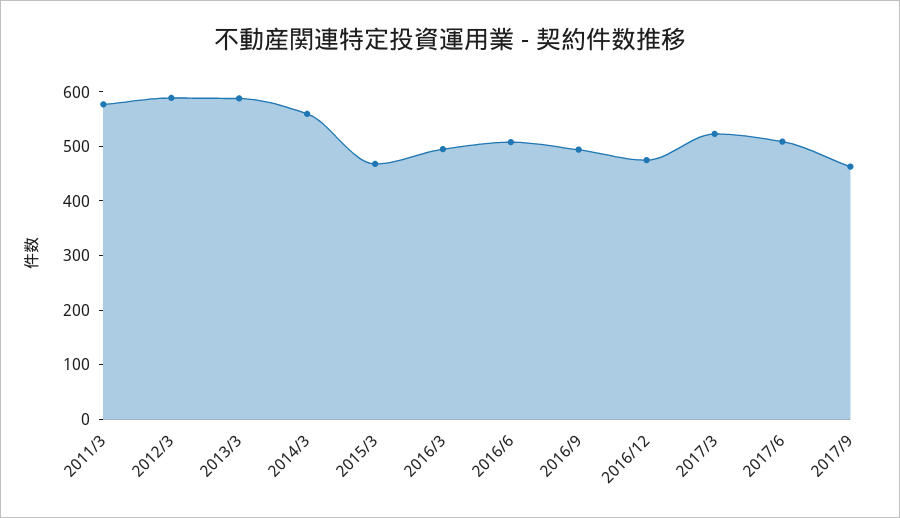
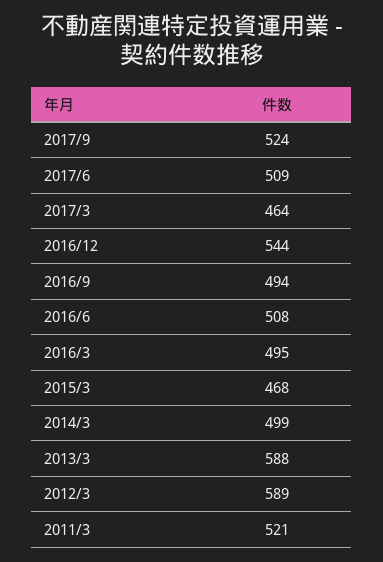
2011/3: 580 -> 521
2014/3: 560 -> 499
2016/12: 480 -> 544
2017/3: 520 -> 464
2017/9: 460 -> 524

